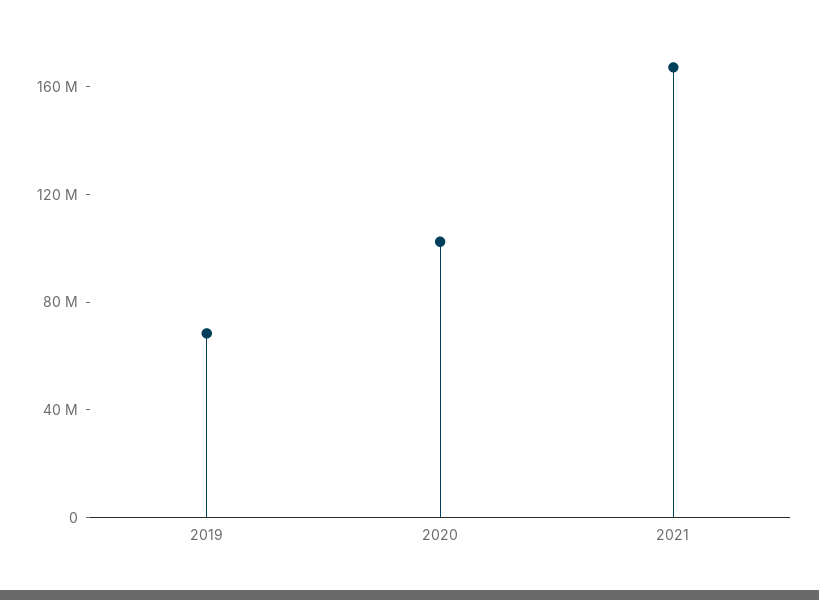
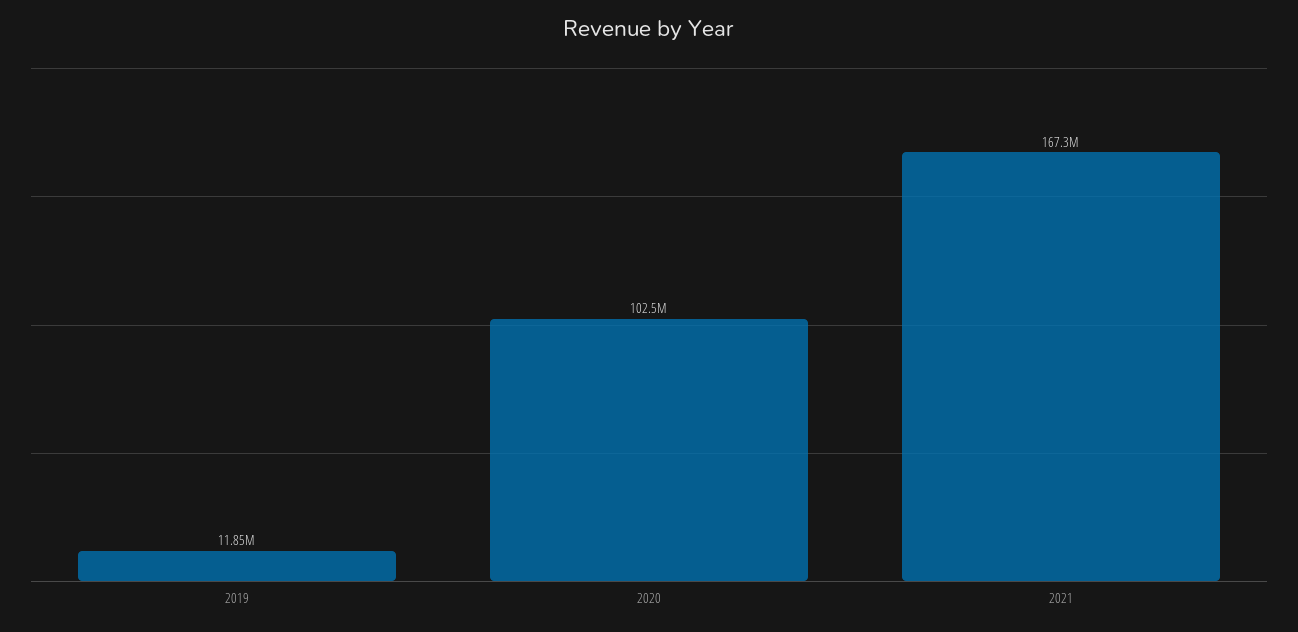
2019: 70000000 -> 11850000

